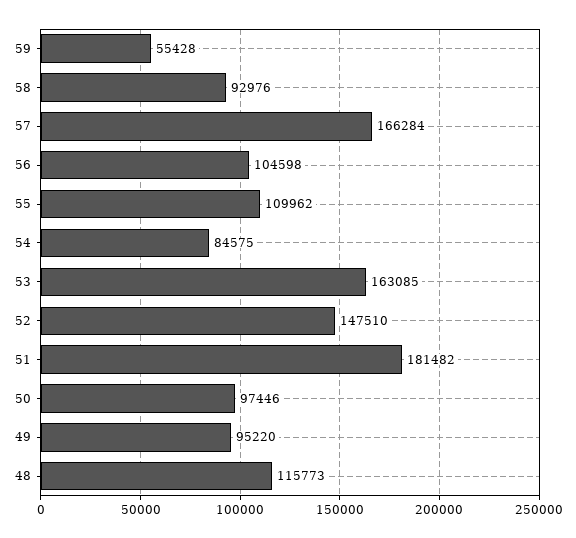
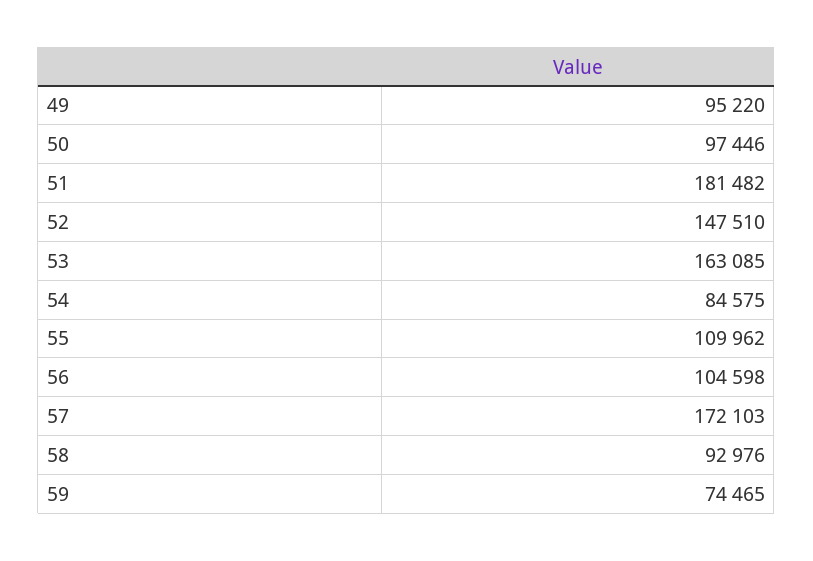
59: 55428 -> 74465
57: 166284 -> 172103
48: 115773 -> none

